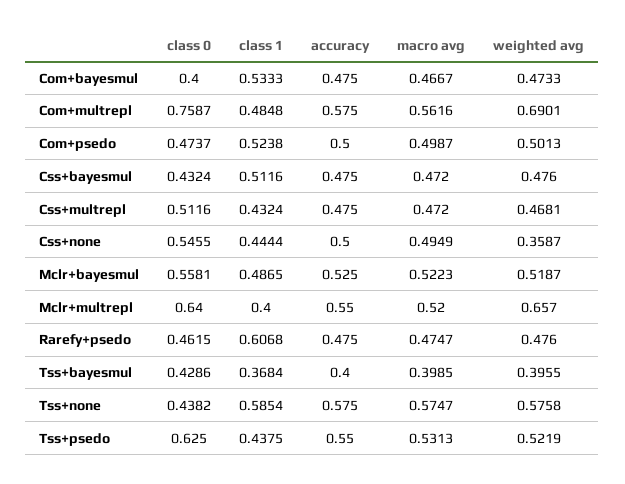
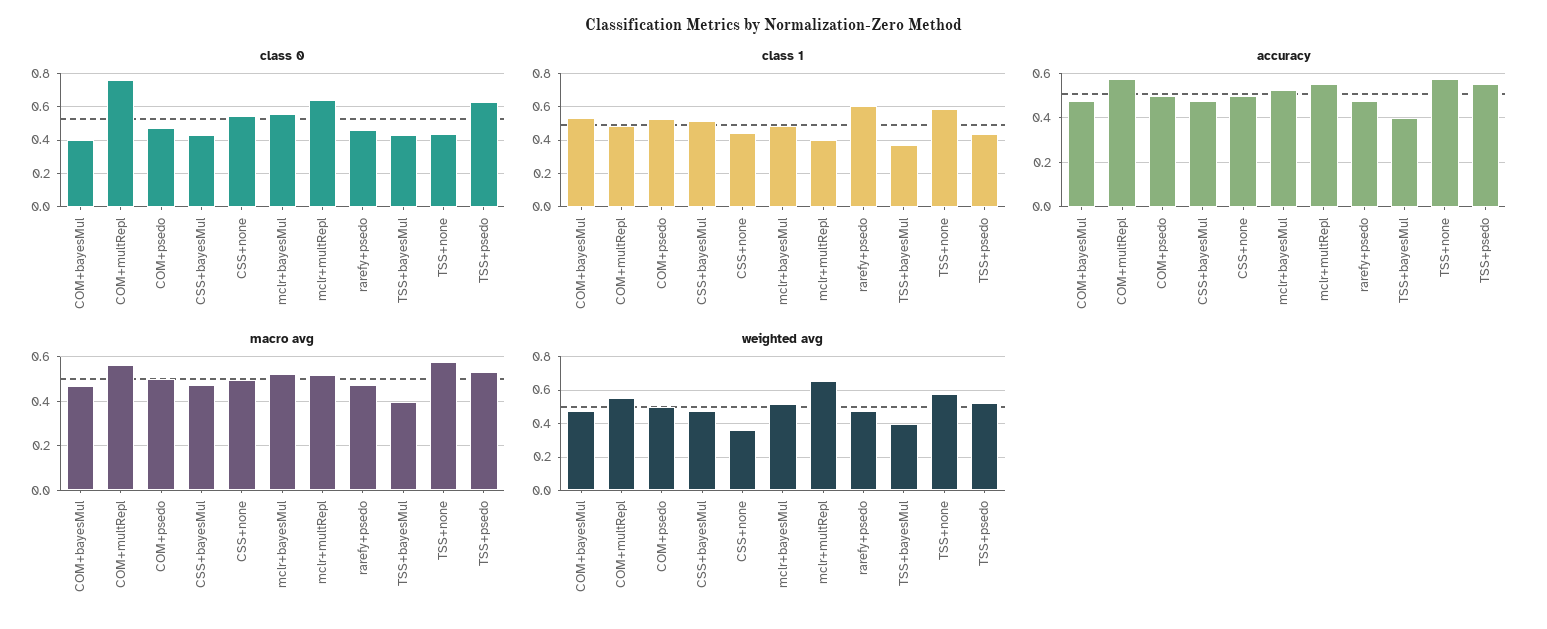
weighted avg, Com+multrepl: 0.6901 -> 0.55
class 0, Css+multrepl: 0.5116 -> none
class 1, Css+multrepl: 0.4324 -> none
accuracy, Css+multrepl: 0.475 -> none
macro avg, Css+multrepl: 0.472 -> none
weighted avg, Css+multrepl: 0.4681 -> none

